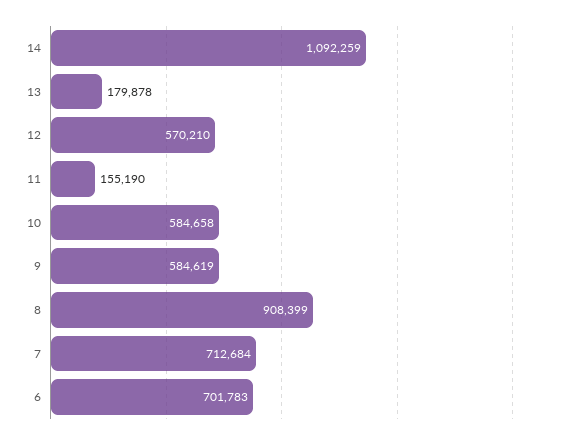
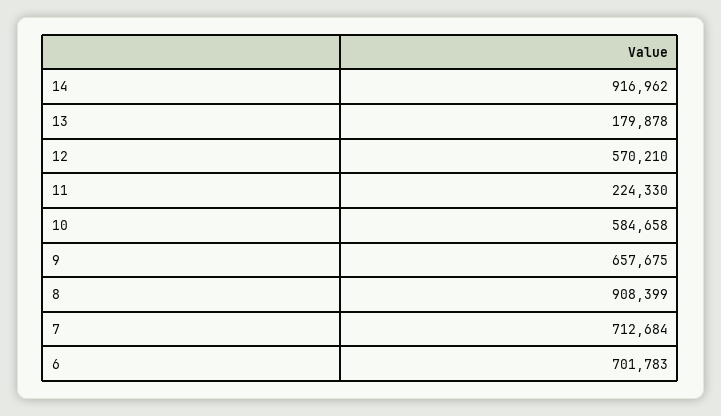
14: 1092259 -> 916962
11: 155190 -> 224330
9: 584619 -> 657675

